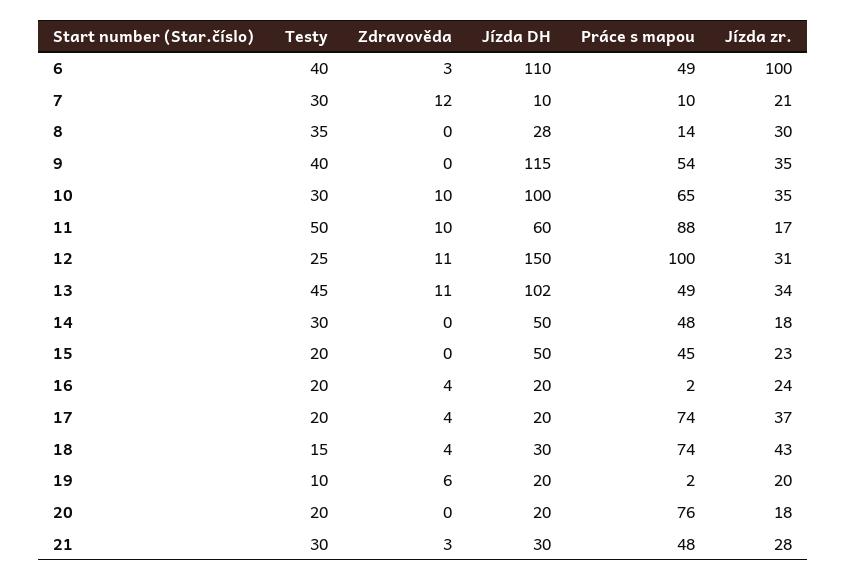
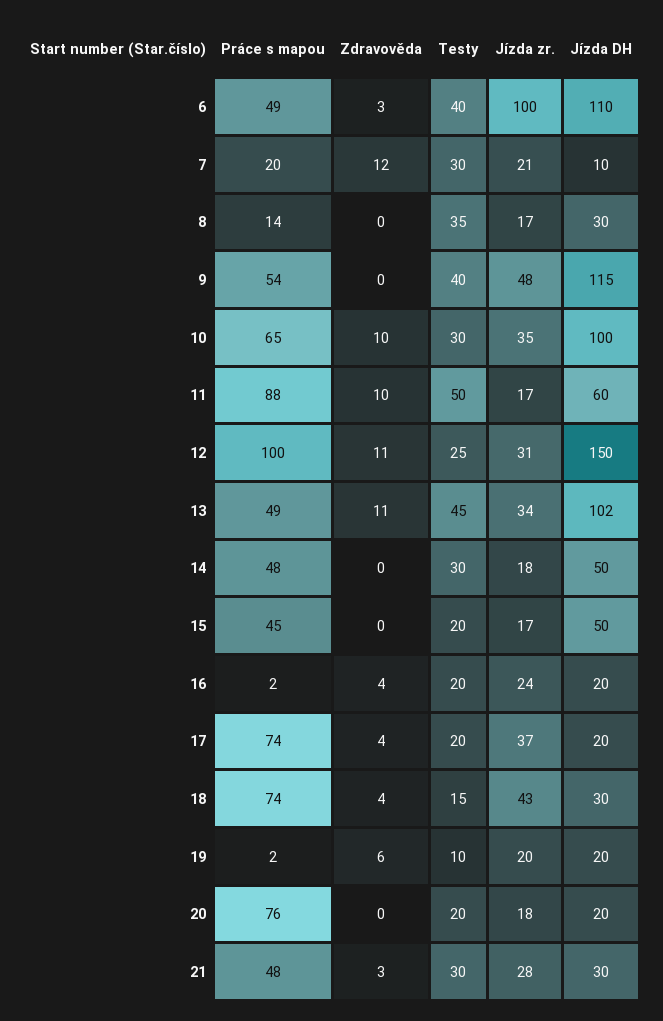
Práce s mapou, 7: 10 -> 20
Jízda DH, 8: 28 -> 30
Jízda zr., 8: 30 -> 17
Jízda zr., 9: 35 -> 48
Jízda zr., 15: 23 -> 17

